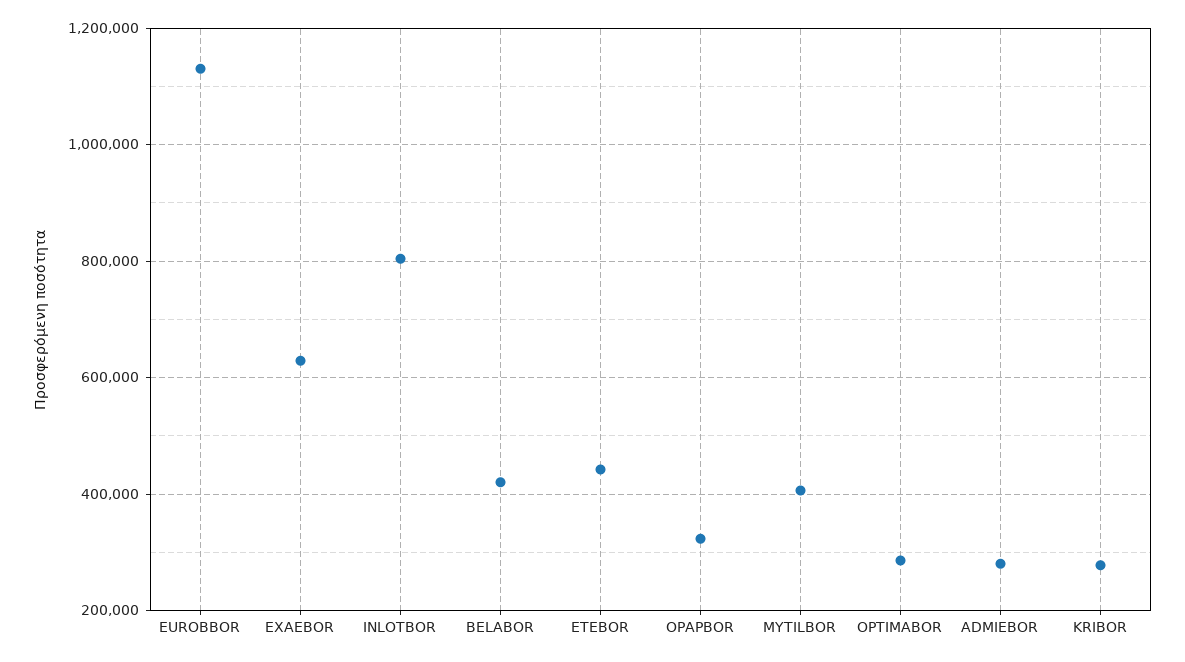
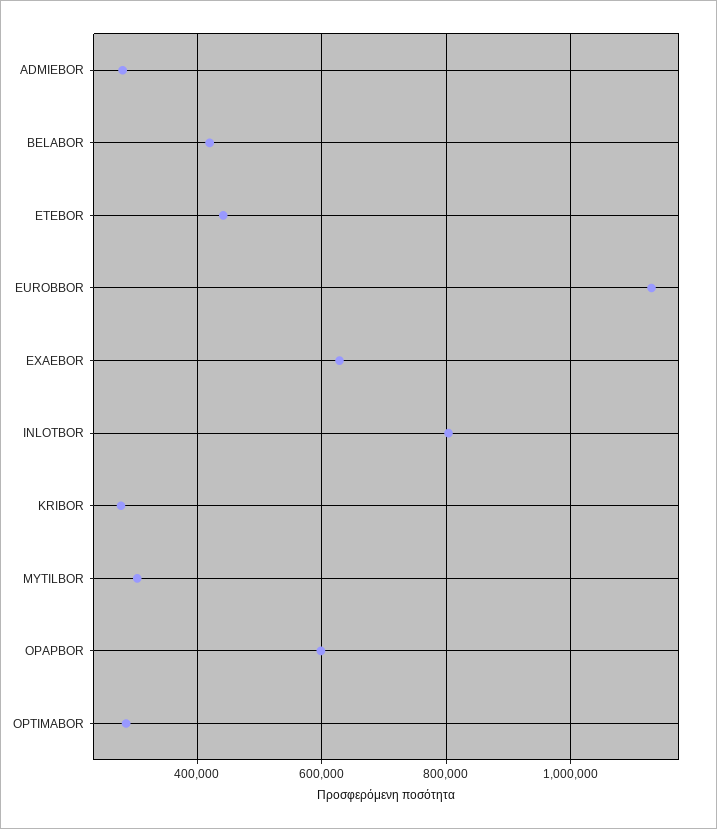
OPAPBOR: 320000 -> 600000
MYTILBOR: 400000 -> 300000

